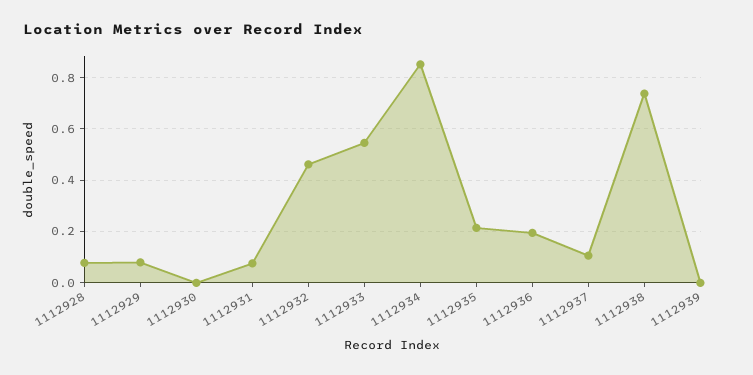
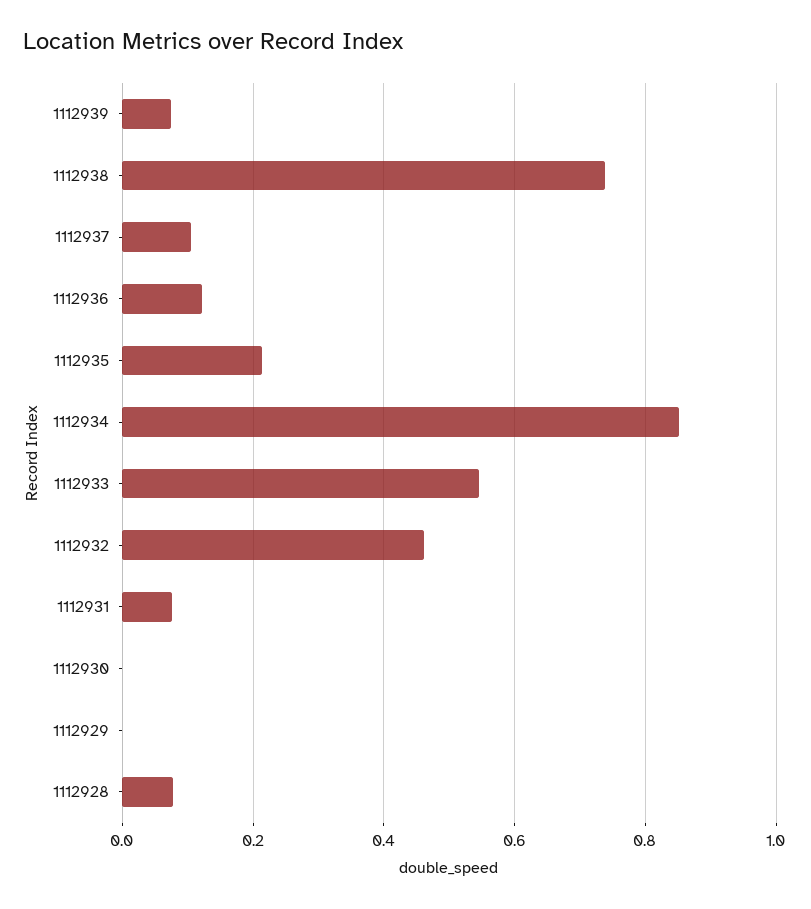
1112929: 0.075 -> 0
1112936: 0.2 -> 0.12
1112939: 0 -> 0.08

